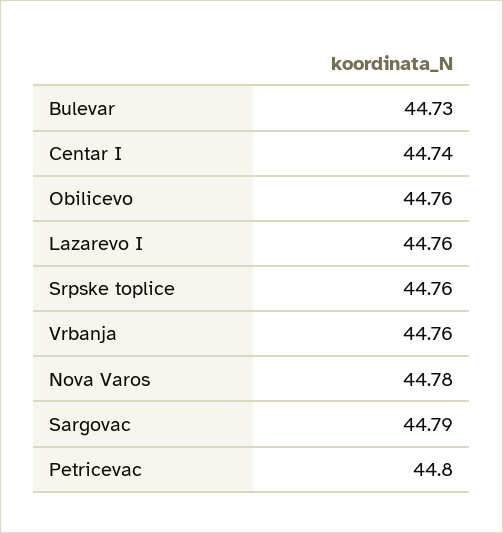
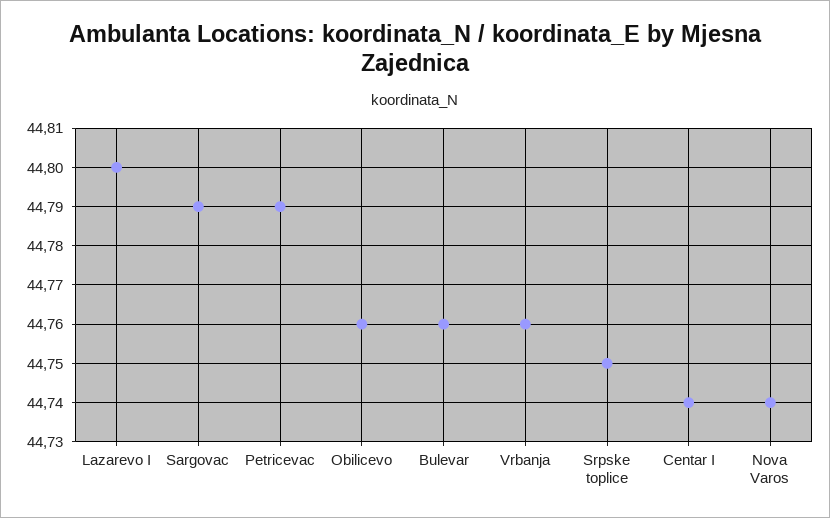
Bulevar: 44.73 -> 44.76
Lazarevo I: 44.76 -> 44.8
Srpske toplice: 44.76 -> 44.75
Nova Varos: 44.78 -> 44.74
Petricevac: 44.8 -> 44.79

